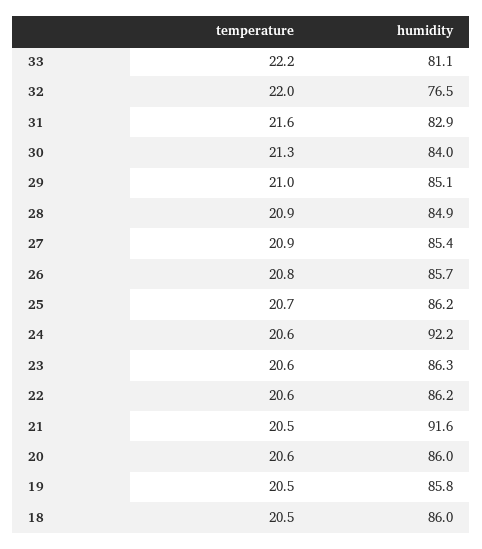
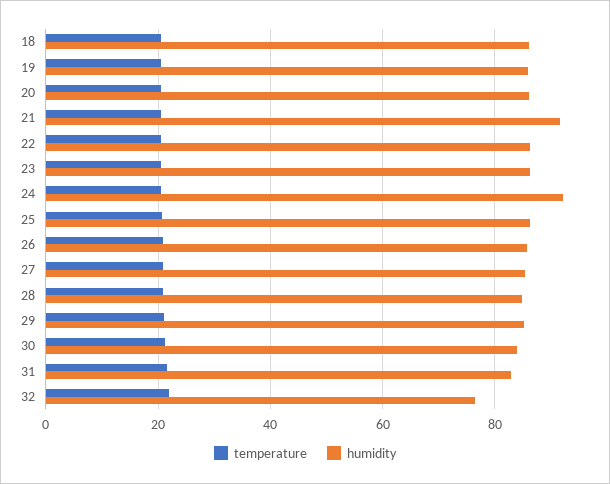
temperature, 33: 22.2 -> none
humidity, 33: 81.1 -> none

